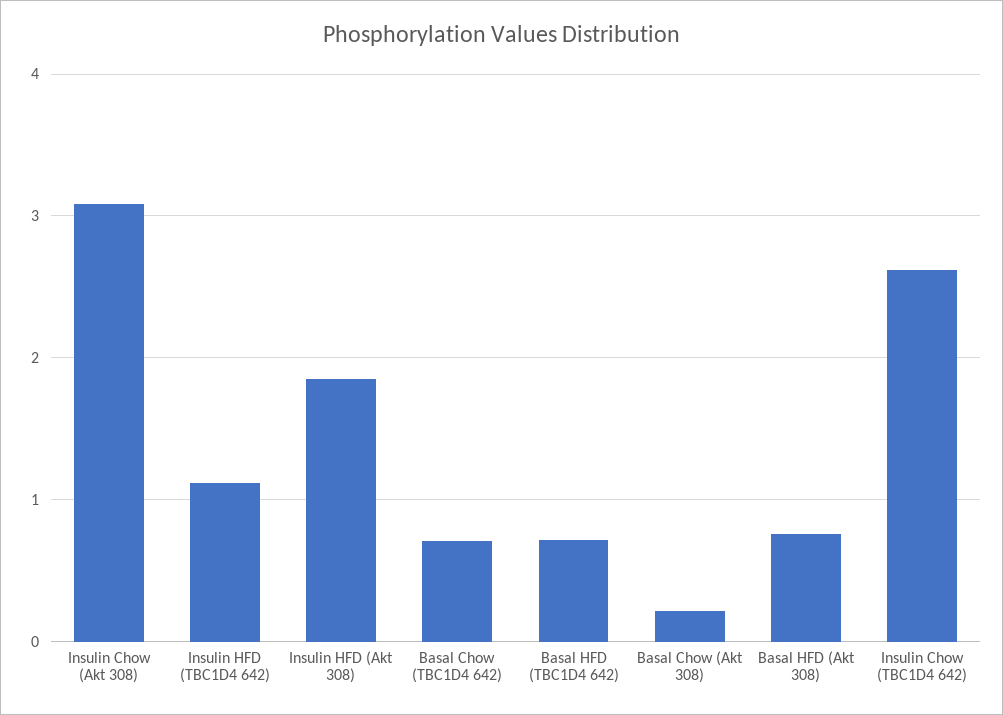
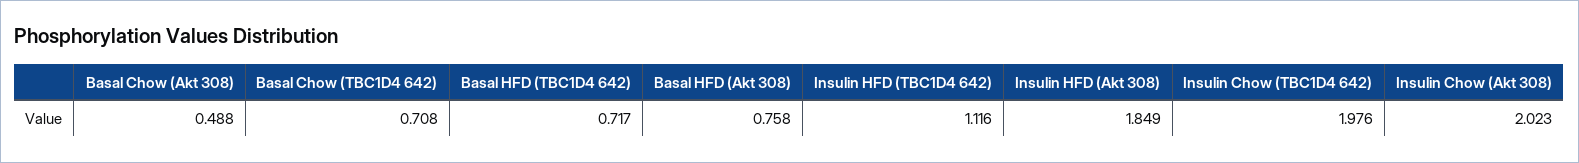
Insulin Chow (Akt 308): 3.1 -> 2.023
Basal Chow (Akt 308): 0.2 -> 0.488
Insulin Chow (TBC1D4 642): 2.6 -> 1.976

